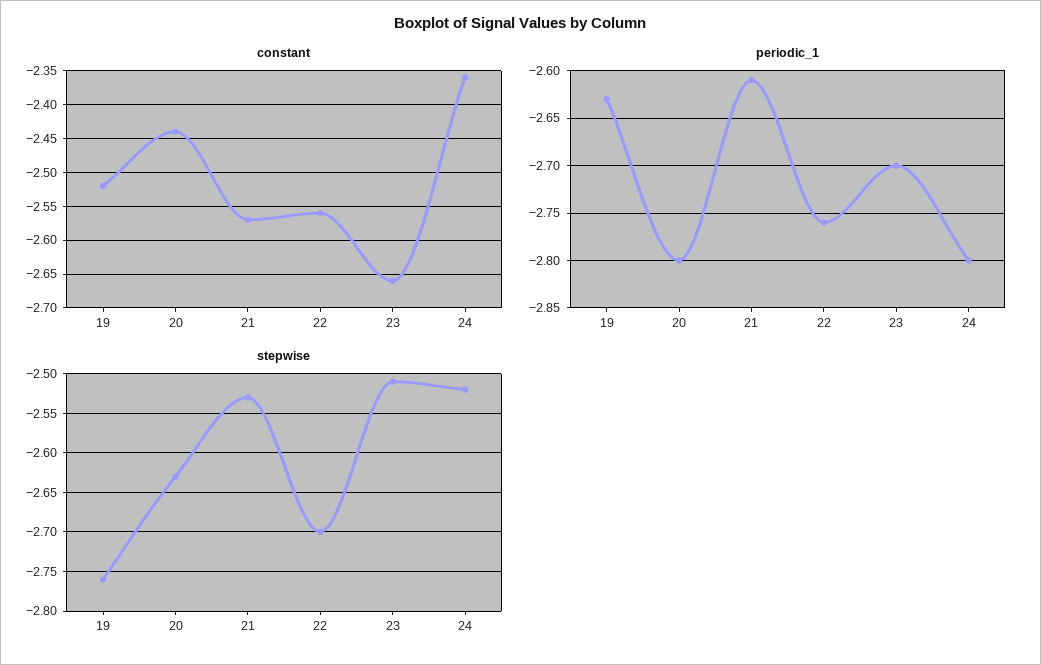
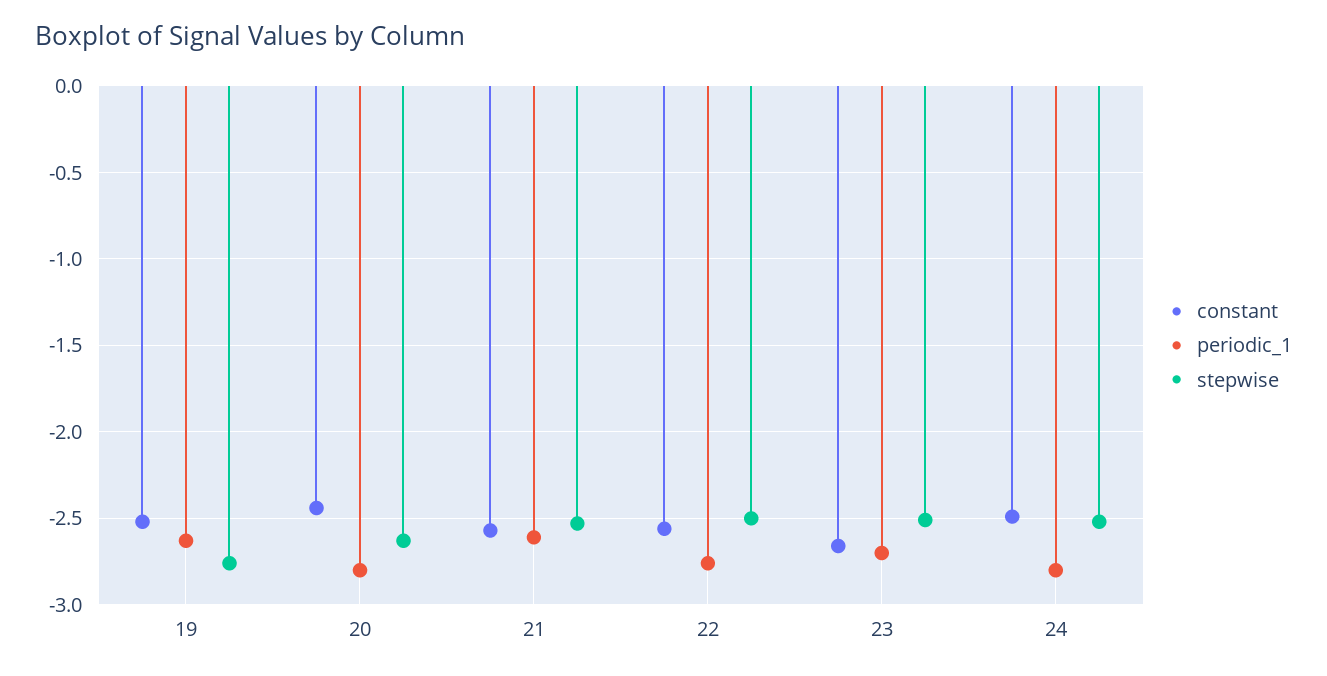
constant, 24: -2.36 -> -2.5
stepwise, 22: -2.7 -> -2.5

